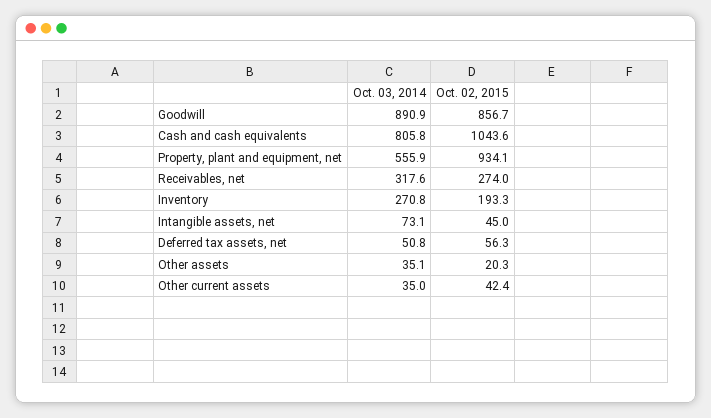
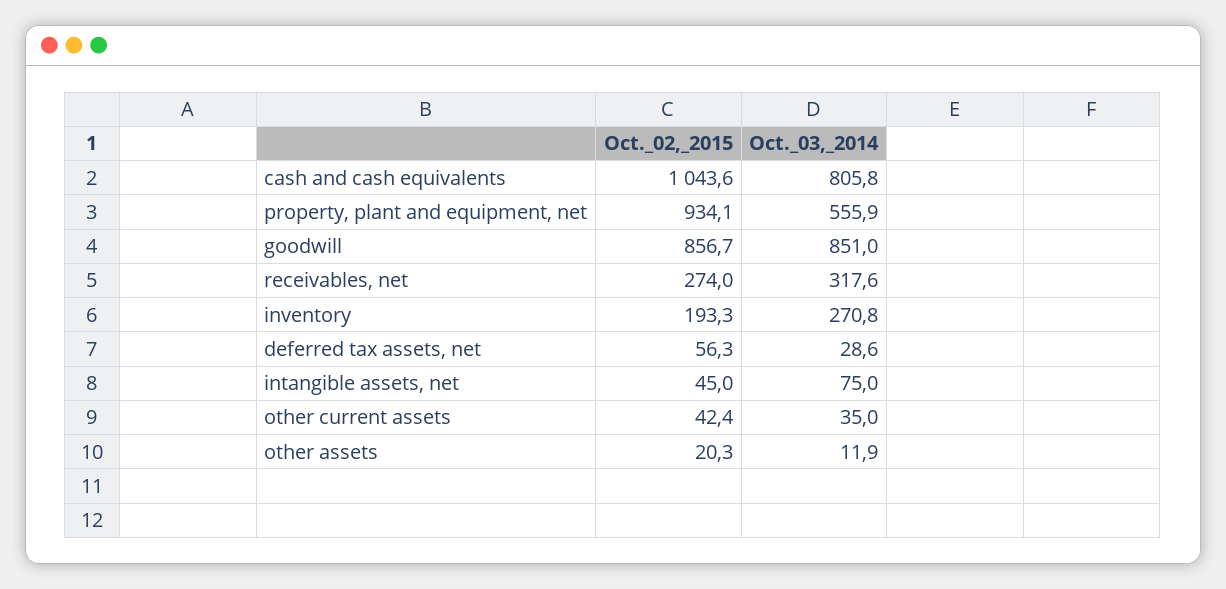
Oct. 03, 2014, Goodwill: 890.9 -> 851
Oct. 03, 2014, Intangible assets, net: 73.1 -> 75
Oct. 03, 2014, Deferred tax assets, net: 50.8 -> 28.6
Oct. 03, 2014, Other assets: 35.1 -> 11.9

